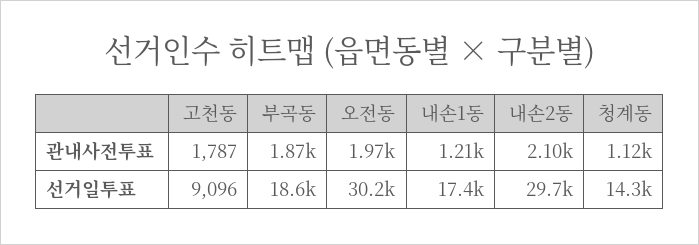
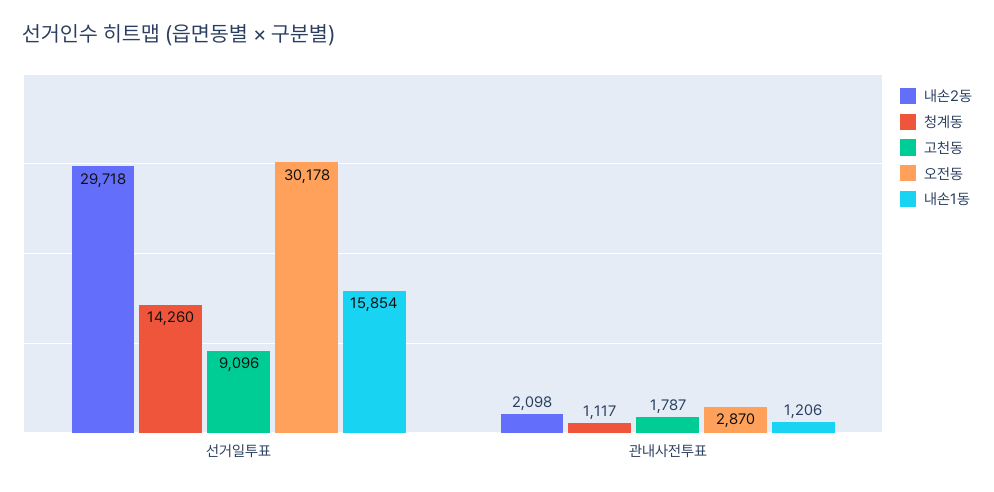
부곡동, 관내사전투표: 1870 -> none
오전동, 관내사전투표: 1970 -> 2870
부곡동, 선거일투표: 18600 -> none
내손1동, 선거일투표: 17400 -> 15854

